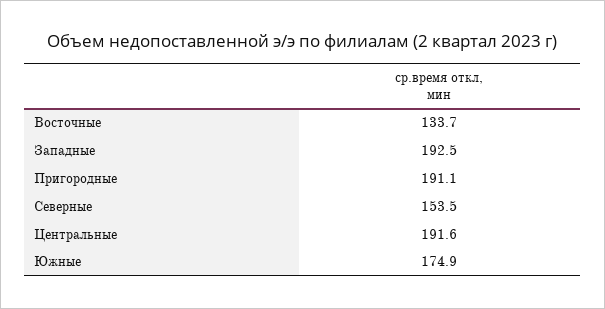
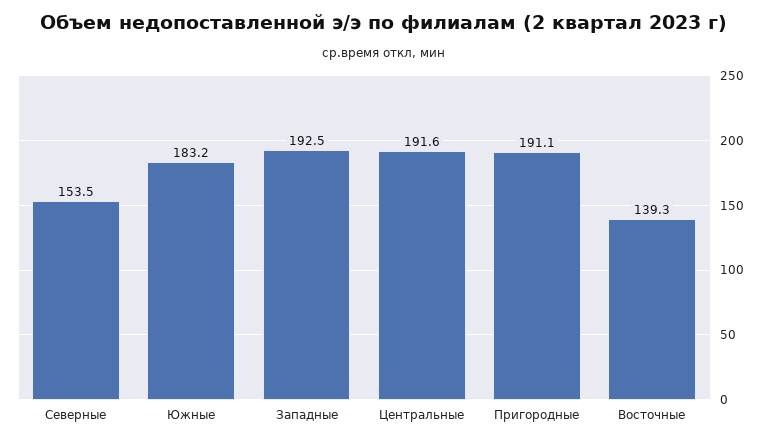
Восточные: 133.7 -> 139.3
Южные: 174.9 -> 183.2

